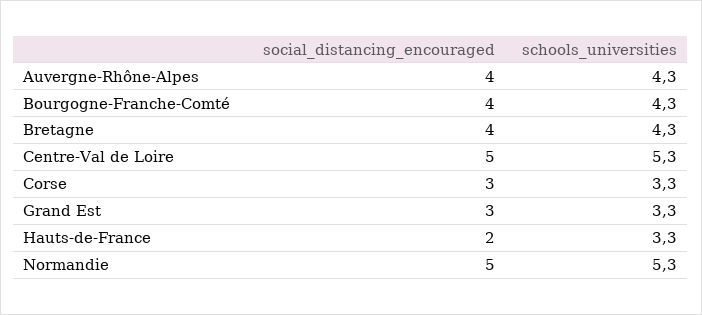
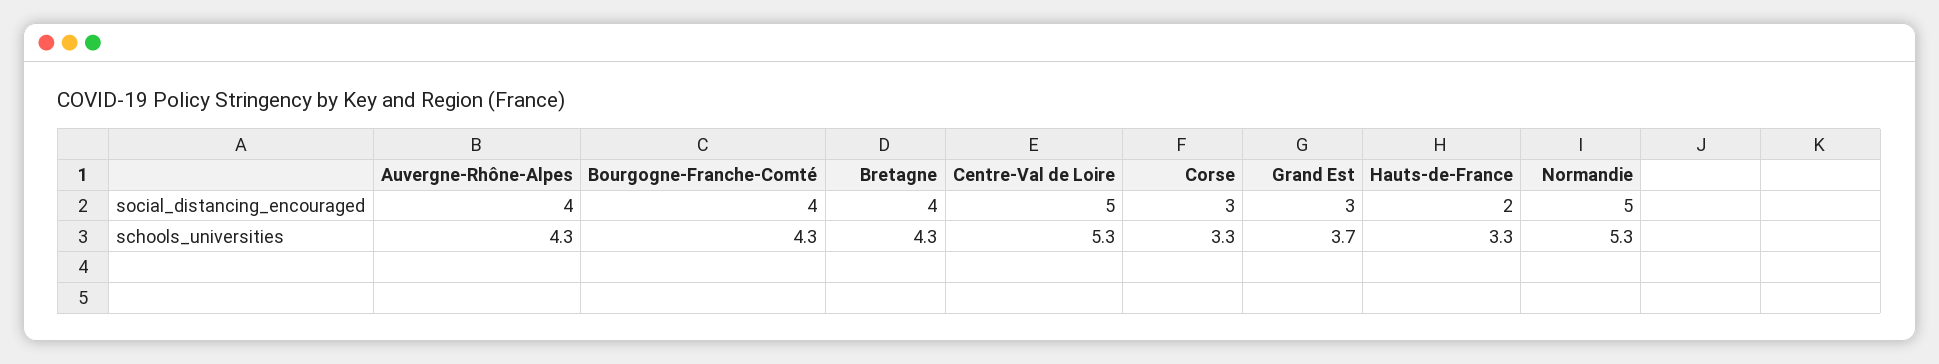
schools_universities, Grand Est: 3.3 -> 3.7

